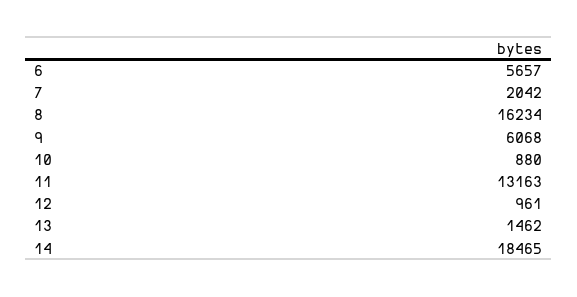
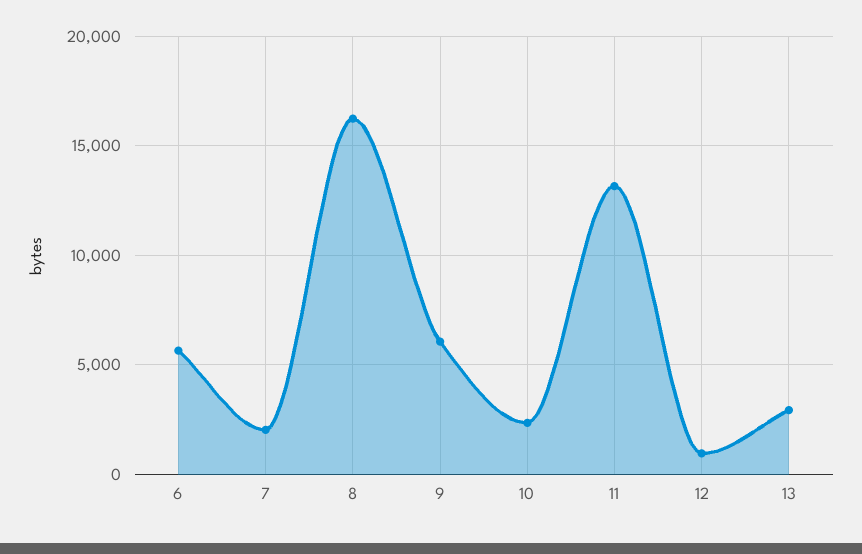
10: 880 -> 2500
13: 1462 -> 3000
14: 18465 -> none

